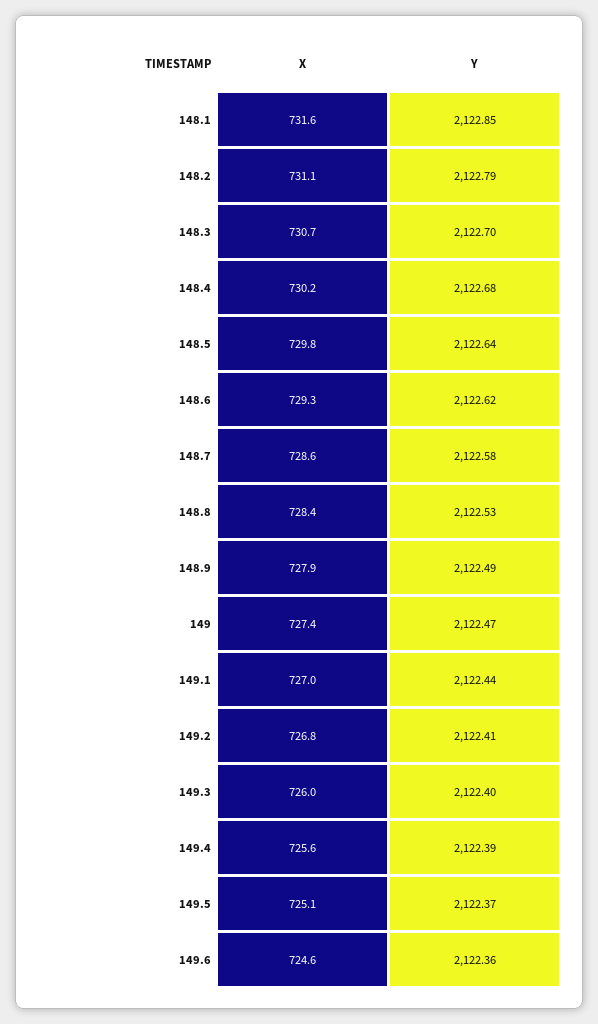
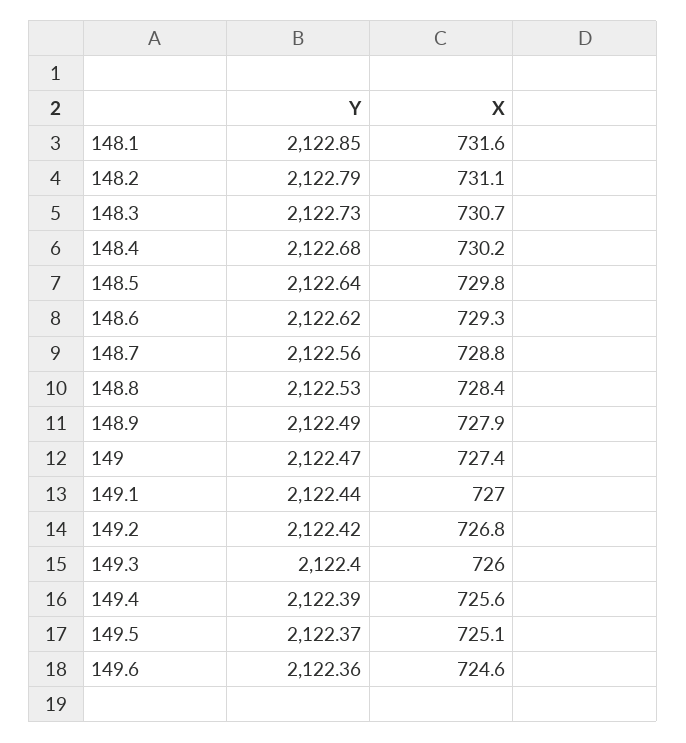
Y, 148.3: 2122.7 -> 2122.73
X, 148.7: 728.6 -> 728.8
Y, 148.7: 2122.58 -> 2122.56
Y, 149.2: 2122.41 -> 2122.42

